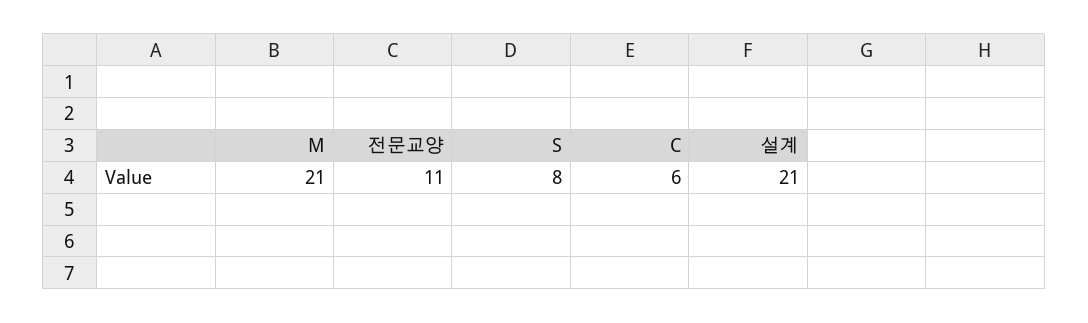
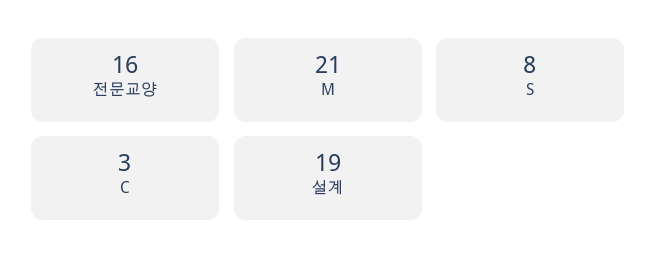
전문교양: 11 -> 16
C: 6 -> 3
설계: 21 -> 19

